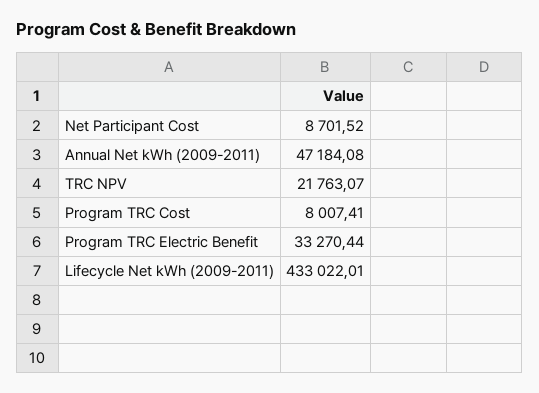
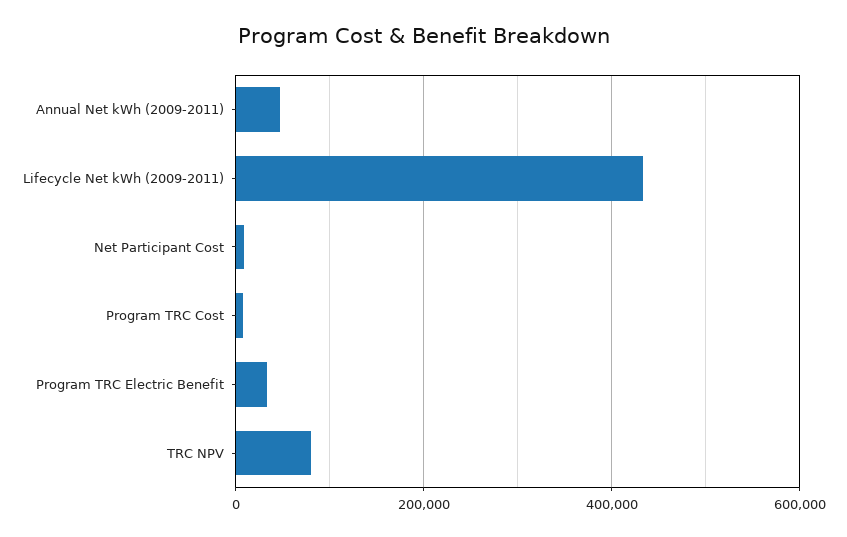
TRC NPV: 21763.07 -> 80000

